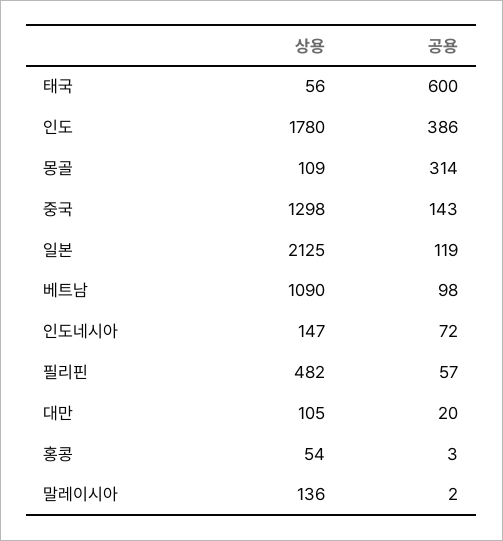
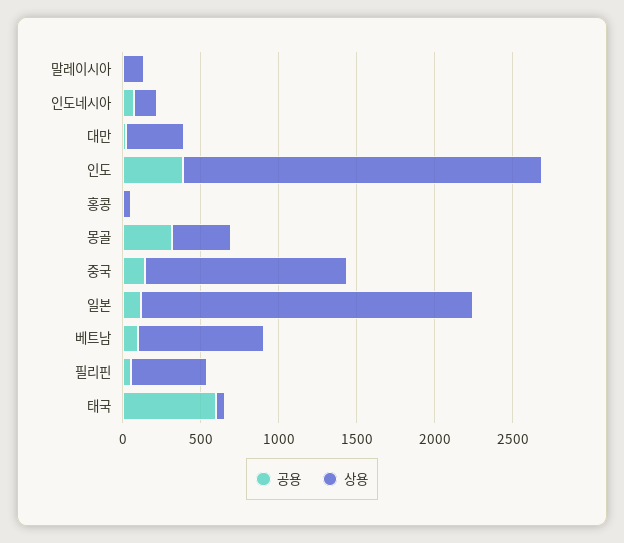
상용, 인도: 1780 -> 2300
상용, 몽골: 109 -> 400
상용, 베트남: 1090 -> 800
상용, 대만: 105 -> 400

